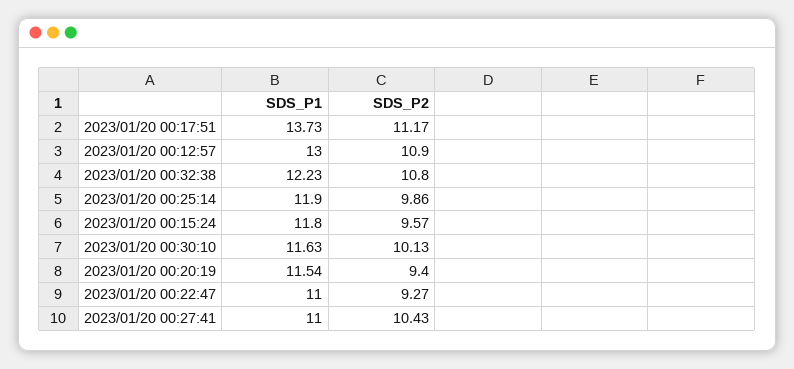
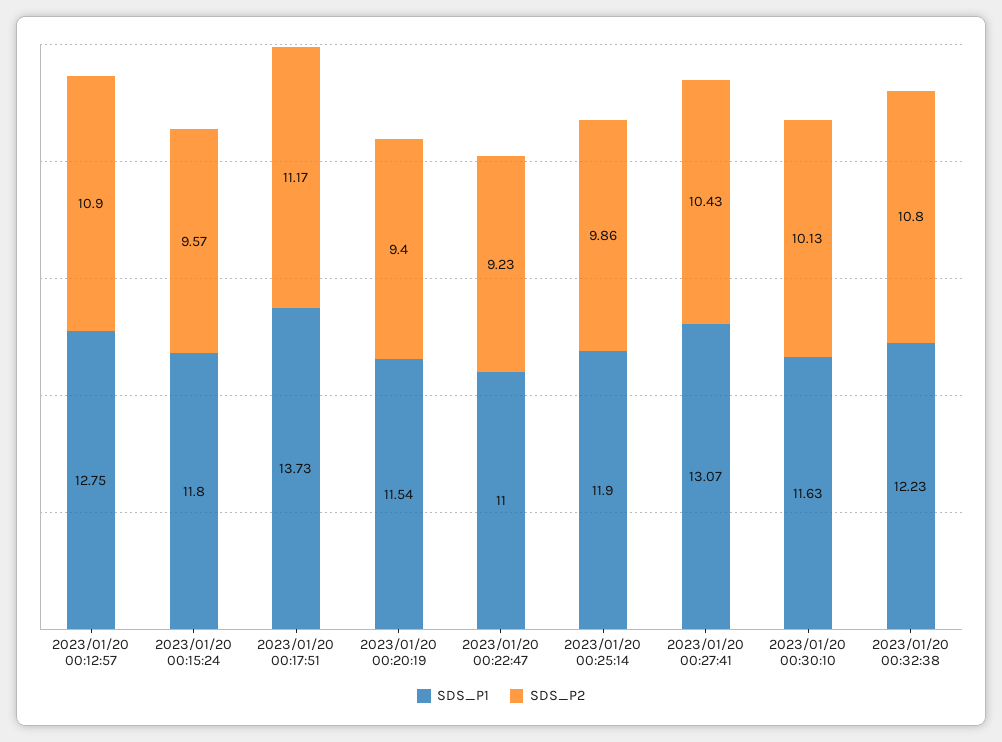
SDS_P1, 2023/01/20 00:12:57: 13 -> 12.75
SDS_P2, 2023/01/20 00:22:47: 9.27 -> 9.23
SDS_P1, 2023/01/20 00:27:41: 11 -> 13.07

